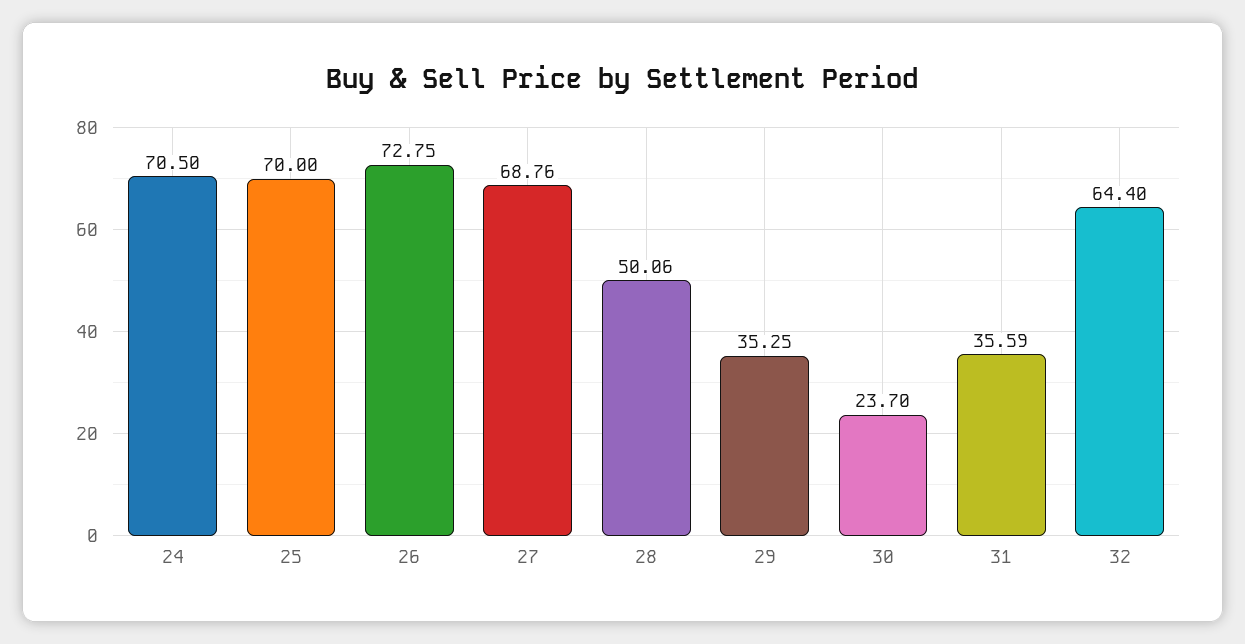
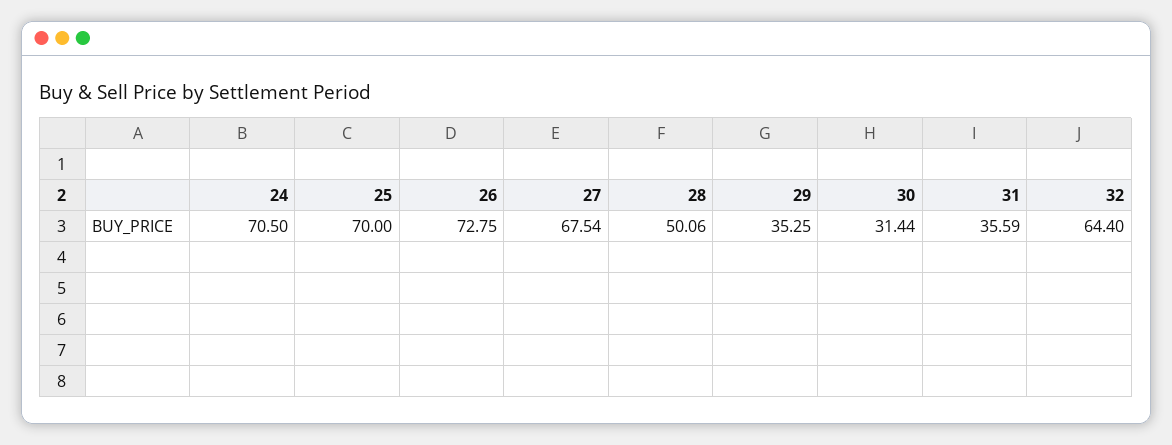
27: 68.76 -> 67.54
30: 23.7 -> 31.44

